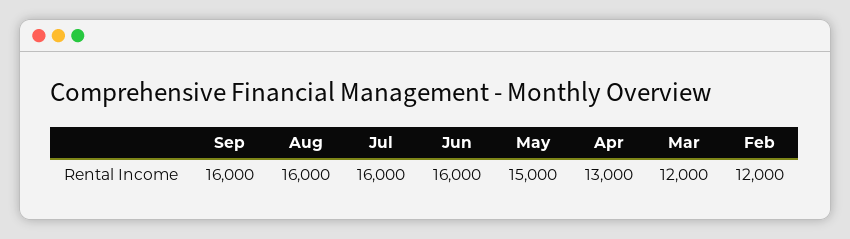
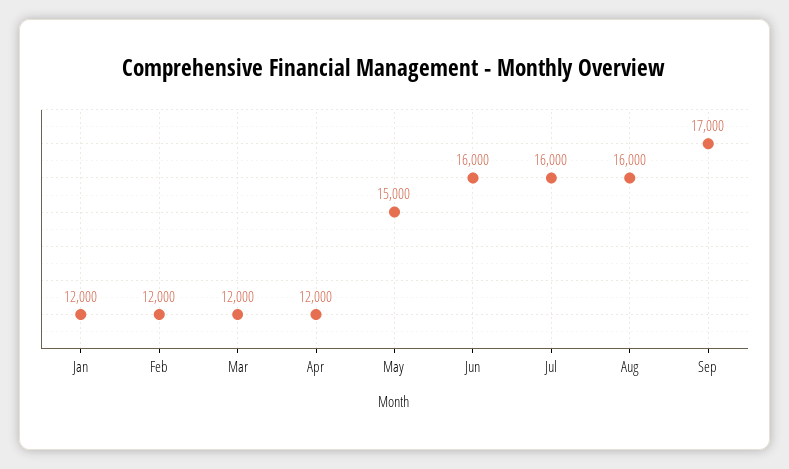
Sep: 16000 -> 17000
Apr: 13000 -> 12000
Jan: none -> 12000

